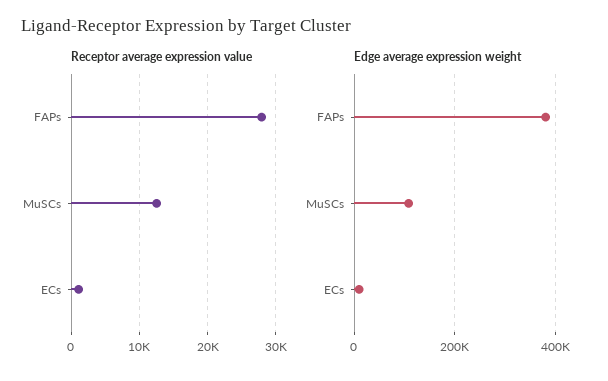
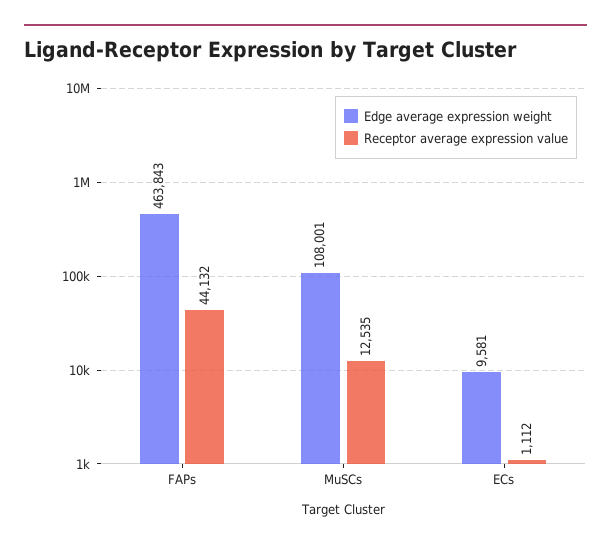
Receptor average expression value, FAPs: 28000 -> 44132
Edge average expression weight, FAPs: 380000 -> 463843

